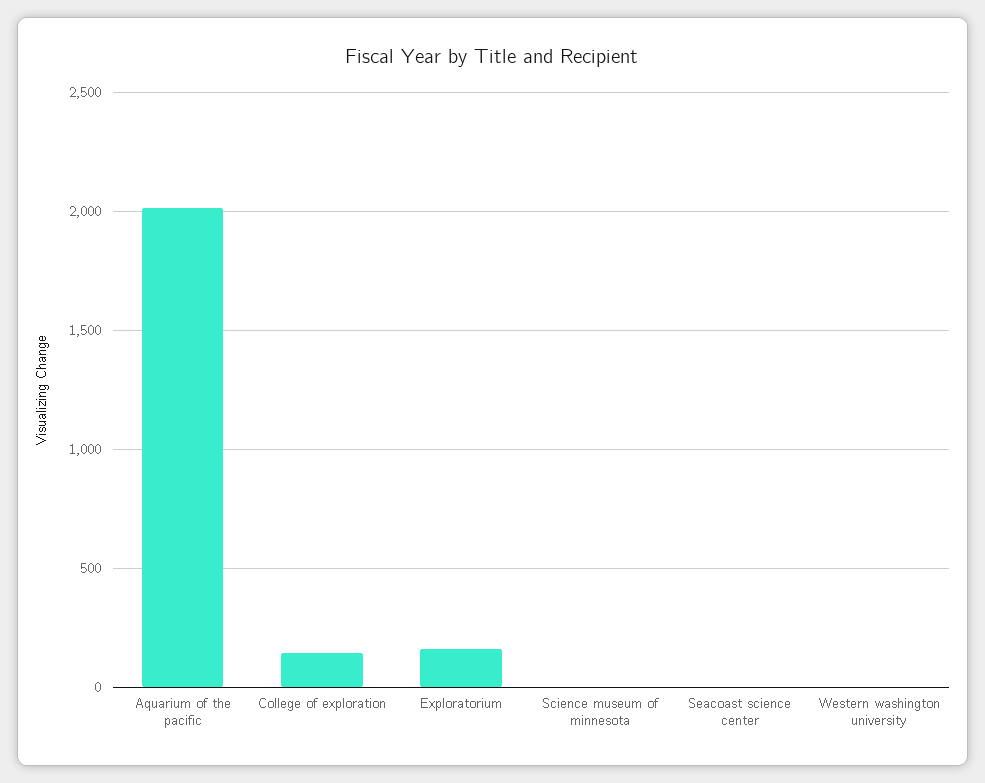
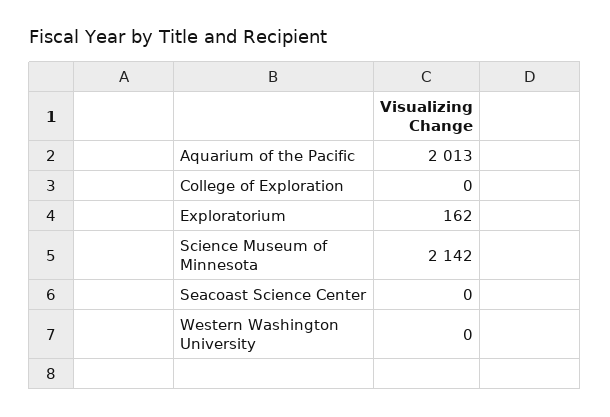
College of exploration: 150 -> 0
Science museum of minnesota: 0 -> 2142

